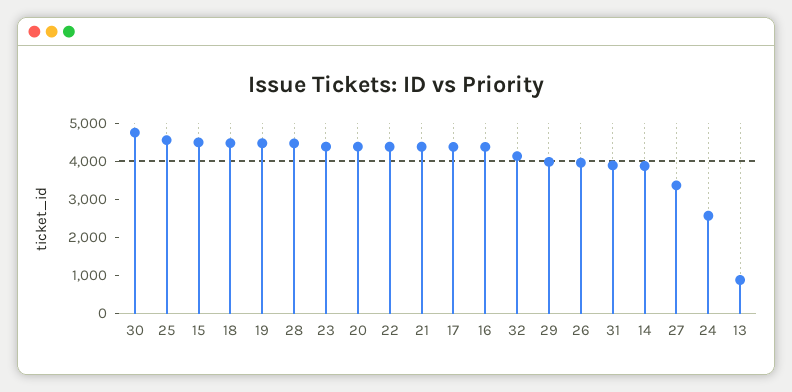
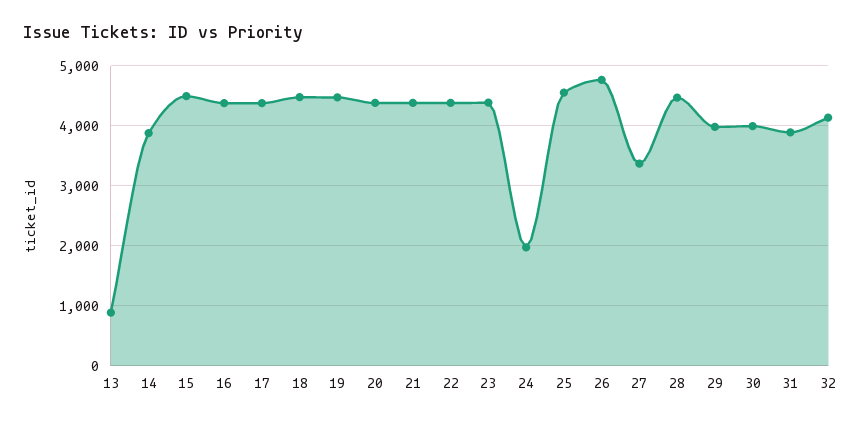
30: 4750 -> 4000
26: 4000 -> 4800
24: 2500 -> 2000

